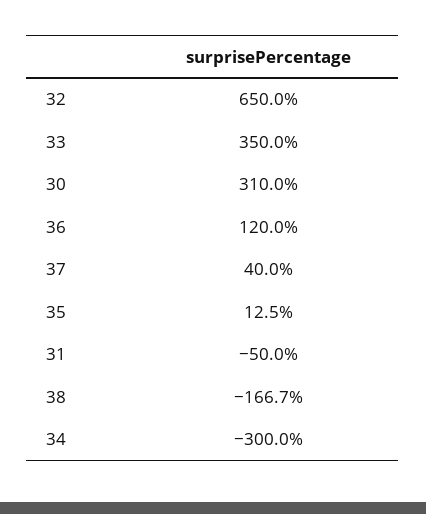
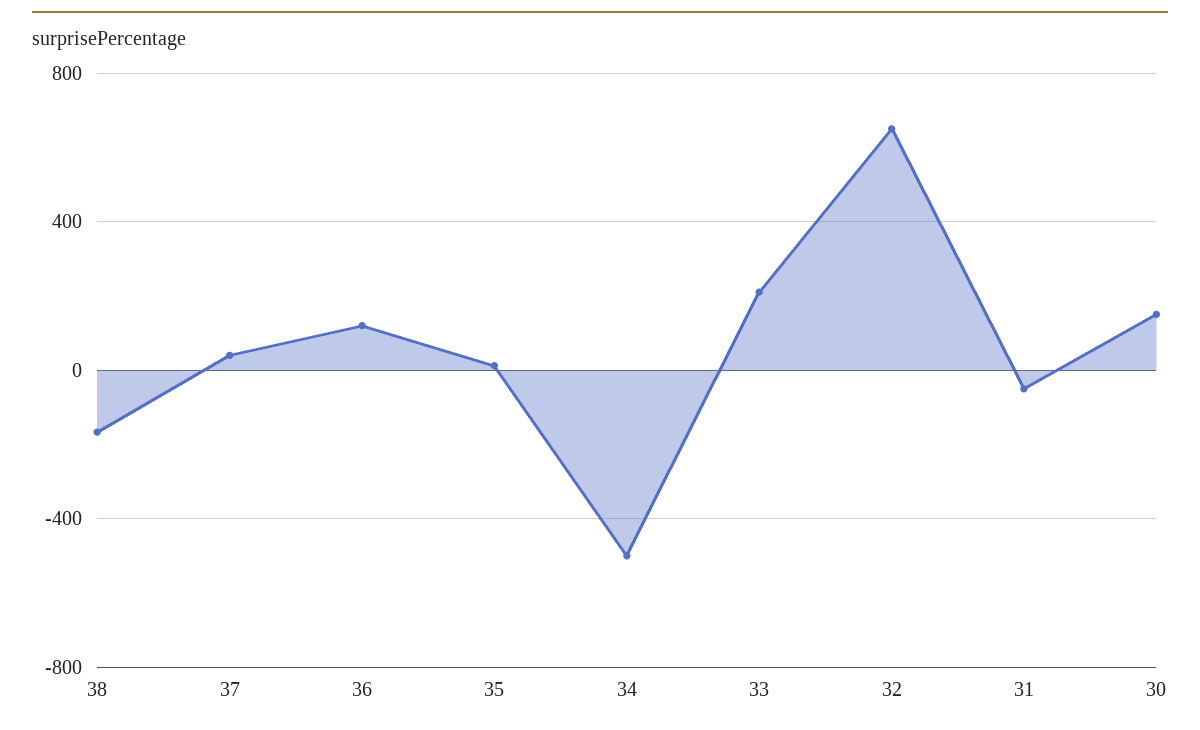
33: 350 -> 200
30: 310 -> 150
34: -300 -> -500

